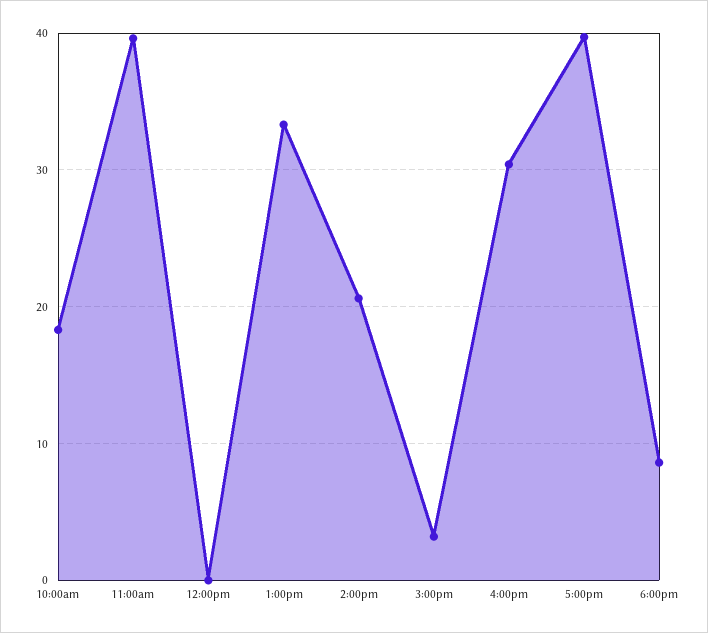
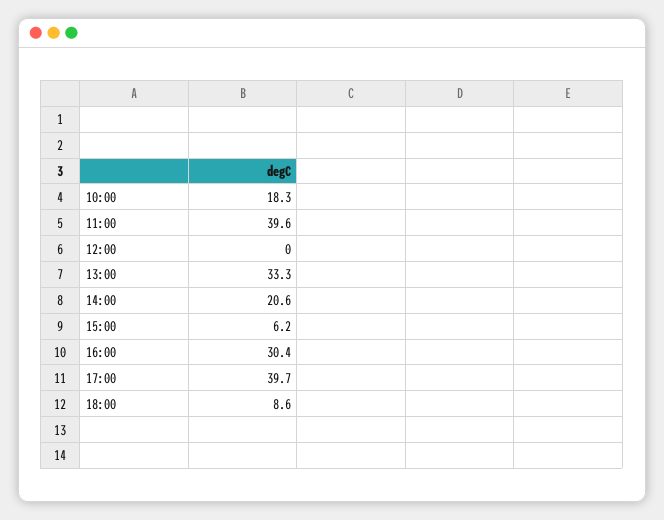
3:00pm: 3 -> 6.2

